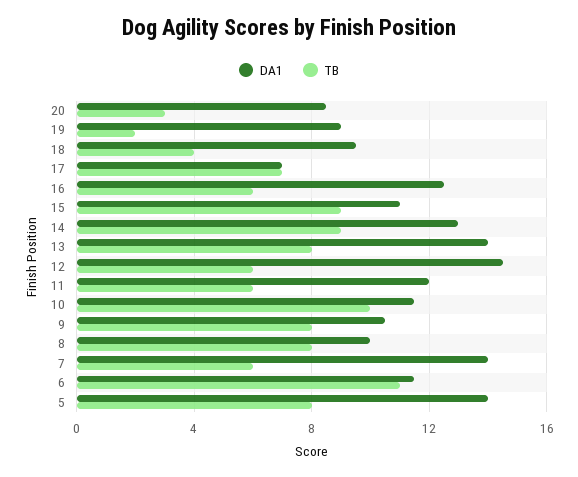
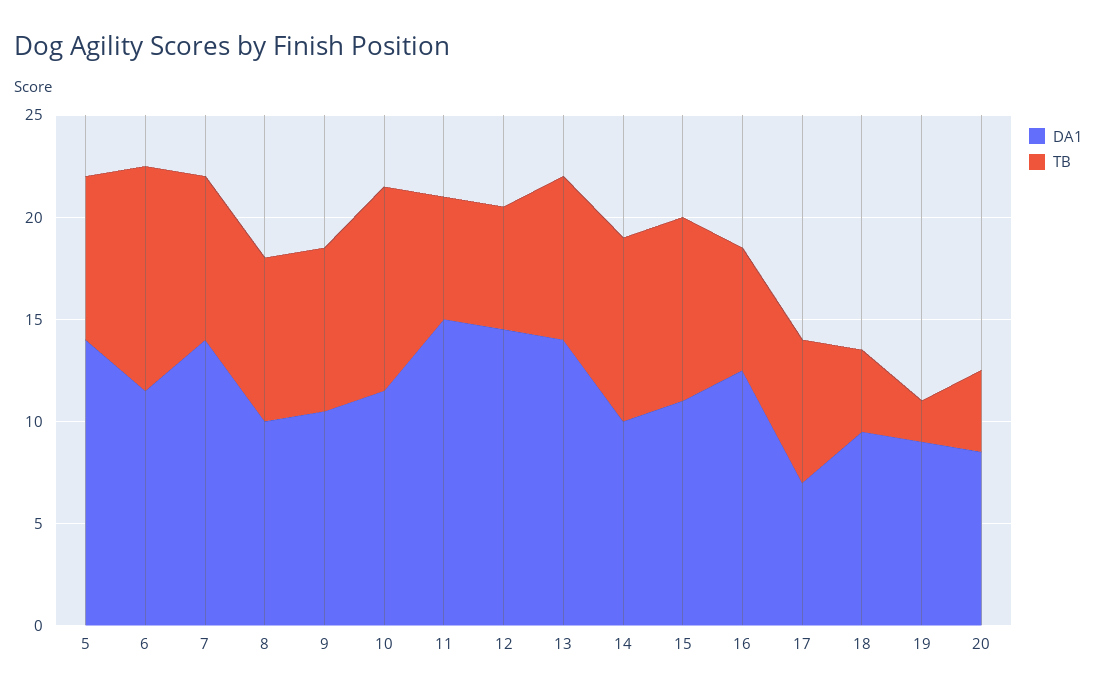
TB, 20: 3 -> 4
DA1, 14: 13 -> 10
DA1, 11: 12 -> 15
TB, 7: 6 -> 8

